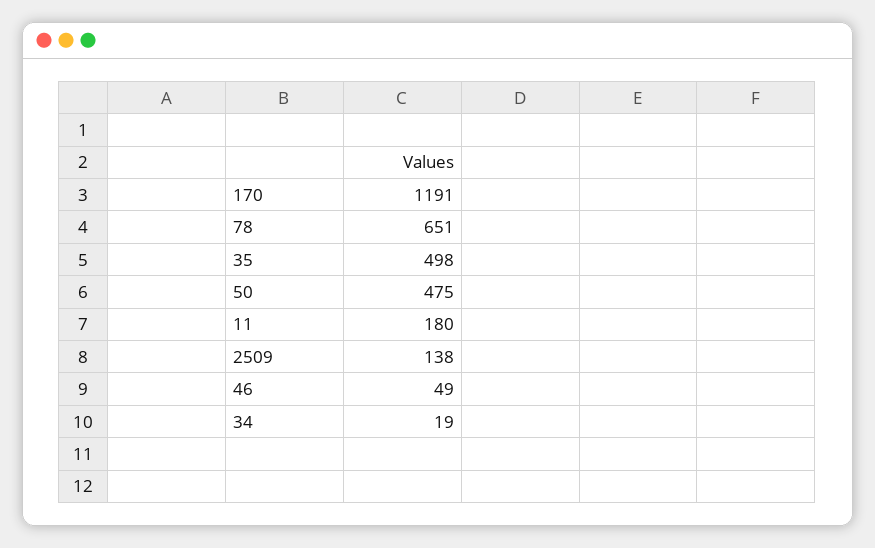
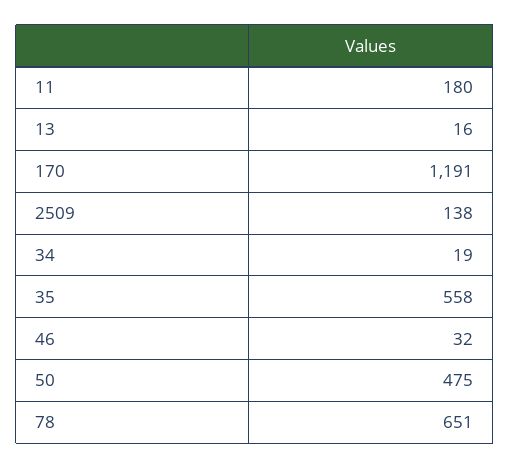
35: 498 -> 558
46: 49 -> 32
13: none -> 16

